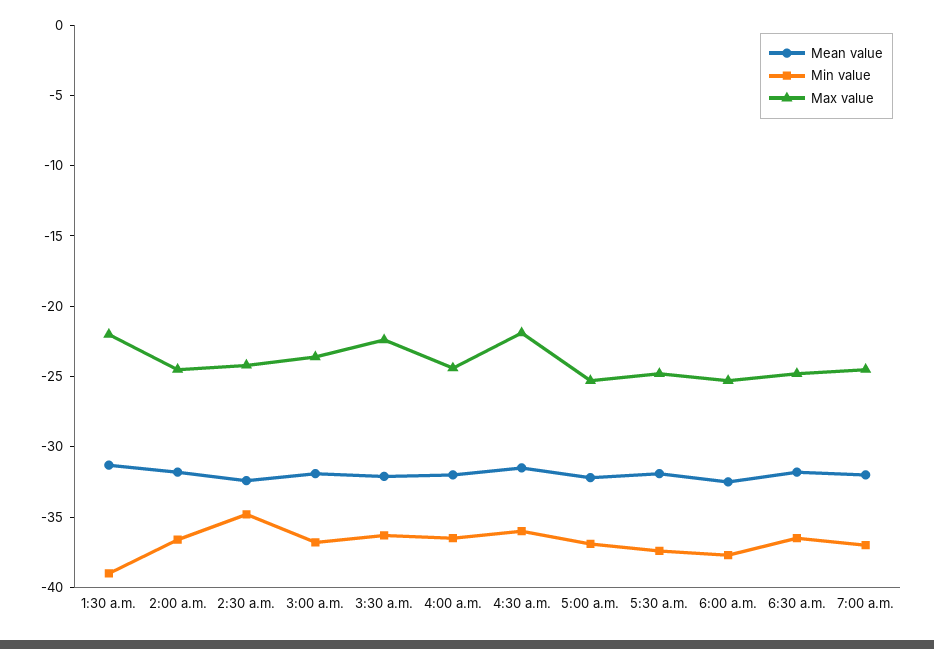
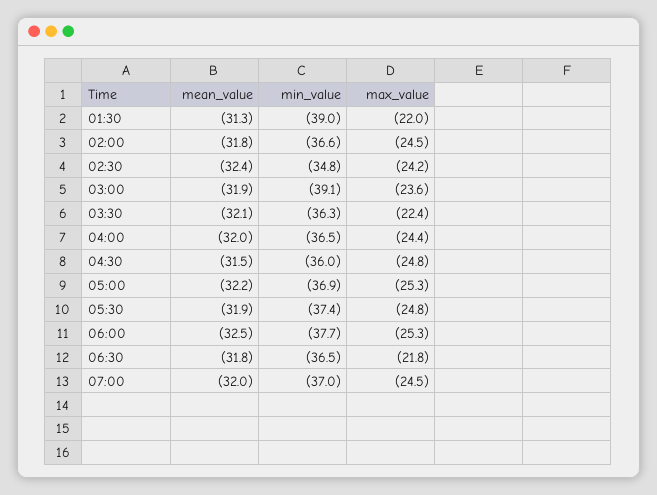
Min value, 3:00 a.m.: -37 -> -39.1
Max value, 4:30 a.m.: -22 -> -24.8
Max value, 6:30 a.m.: -25 -> -21.8

